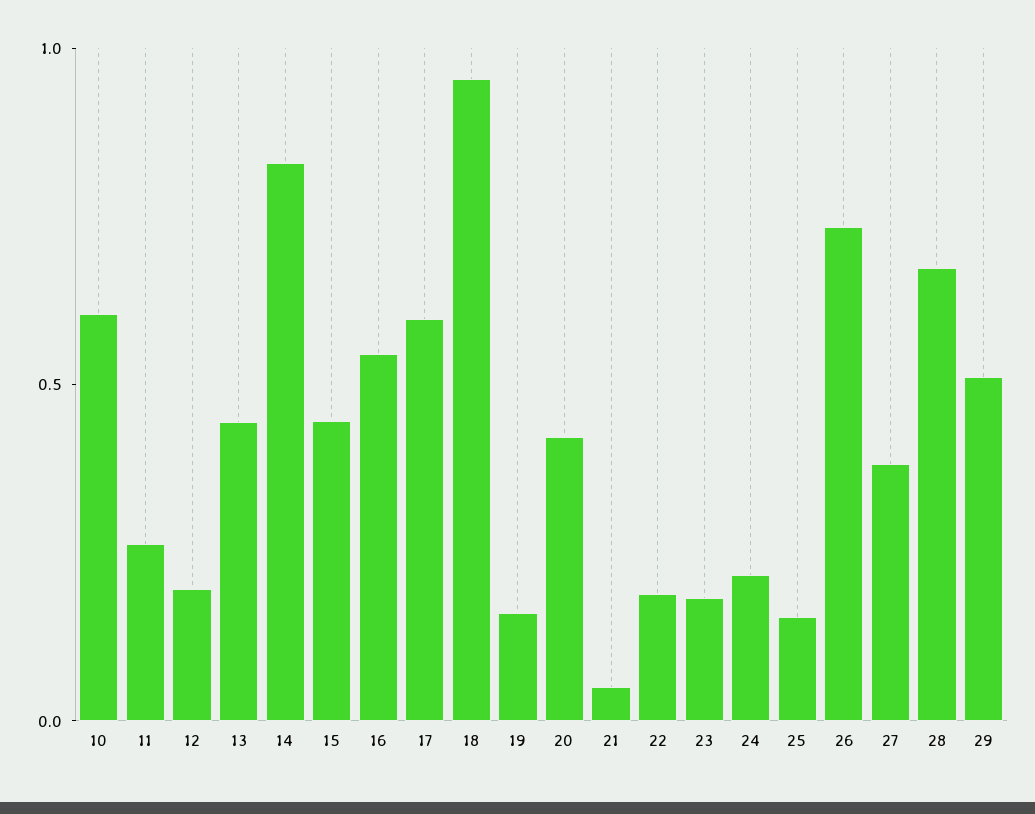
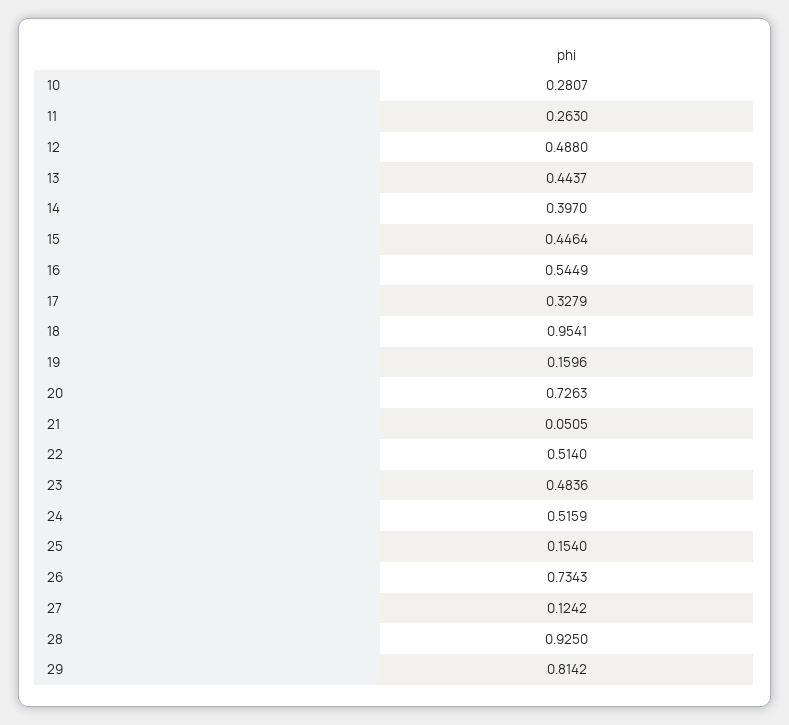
10: 0.6 -> 0.2807
12: 0.2 -> 0.488
14: 0.8 -> 0.397
17: 0.6 -> 0.3279
20: 0.4 -> 0.7263
22: 0.2 -> 0.514
23: 0.2 -> 0.4836
24: 0.2 -> 0.5159
27: 0.4 -> 0.1242
28: 0.7 -> 0.925
29: 0.5 -> 0.8142

